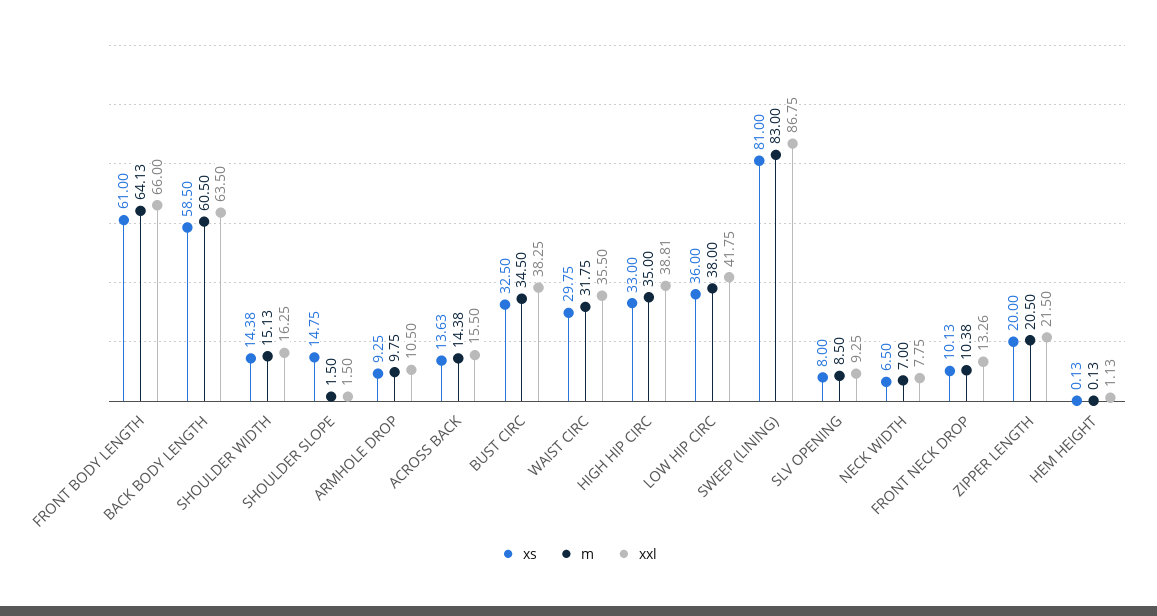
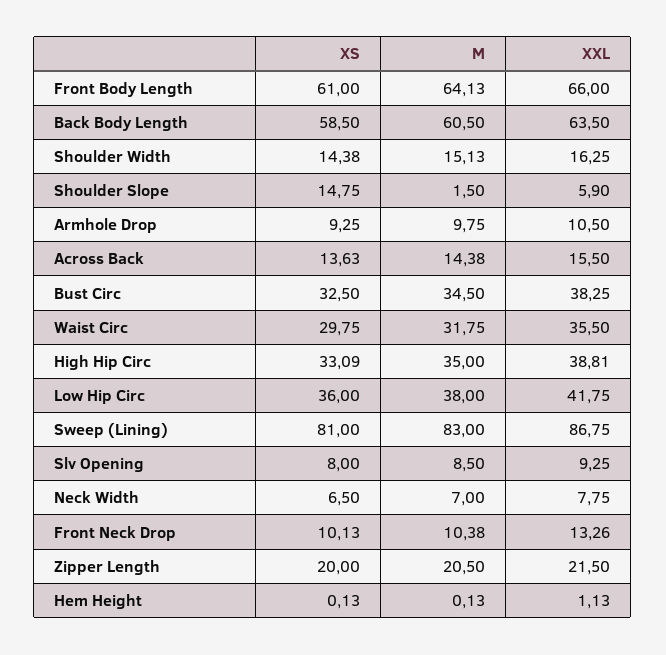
xxl, SHOULDER SLOPE: 1.5 -> 5.9
xs, HIGH HIP CIRC: 33 -> 33.09

